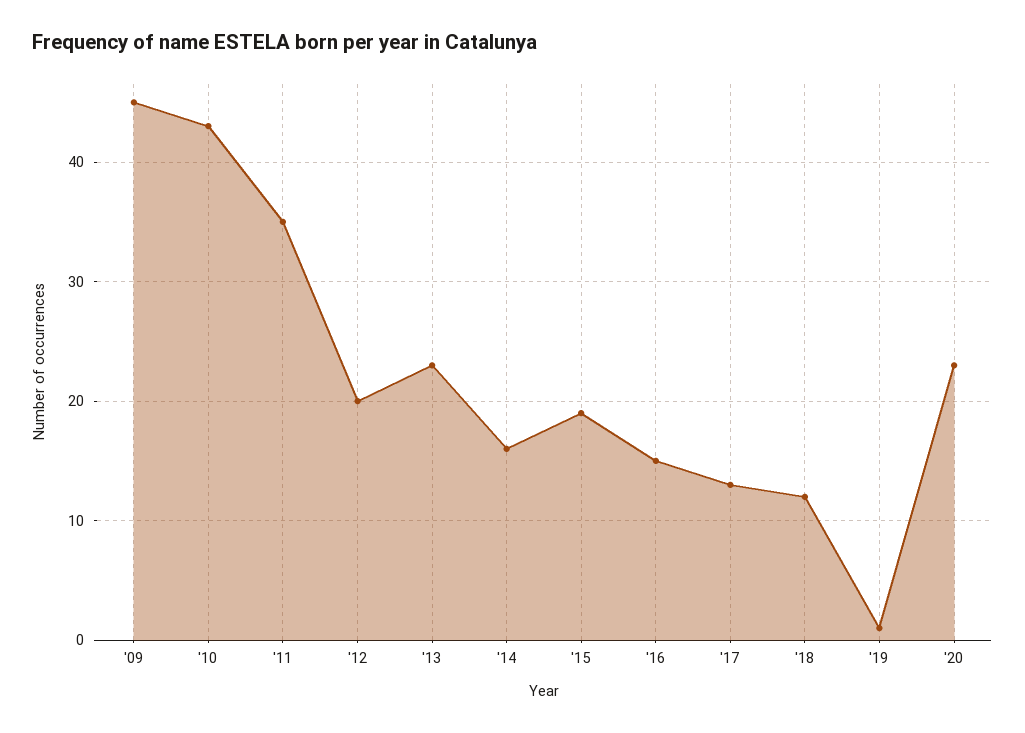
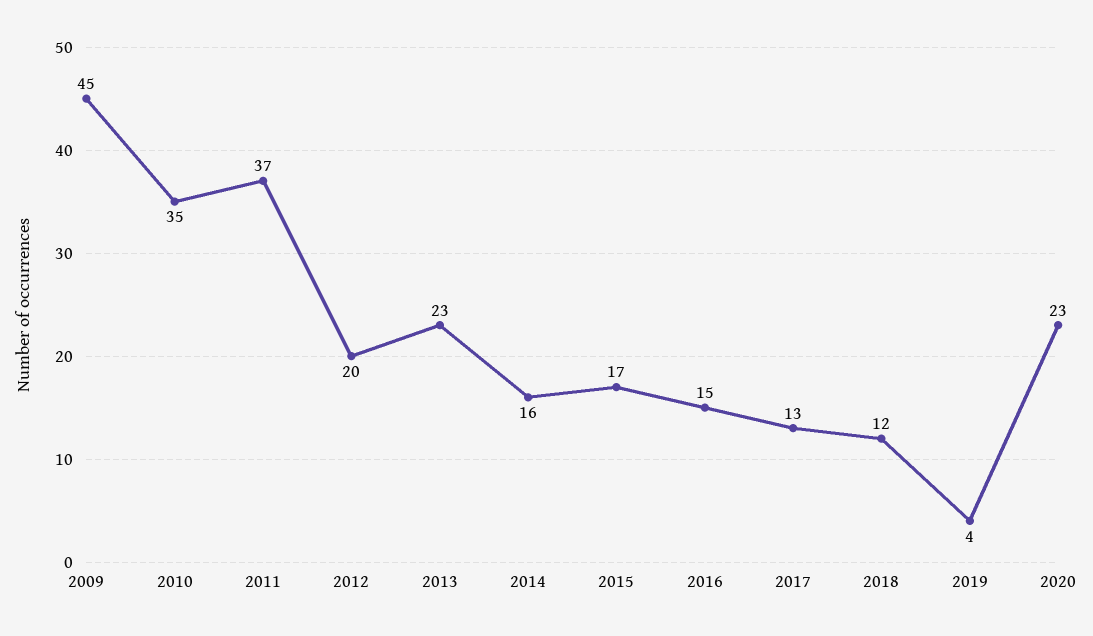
'10: 43 -> 35
'11: 35 -> 37
'15: 19 -> 17
'19: 1 -> 4

